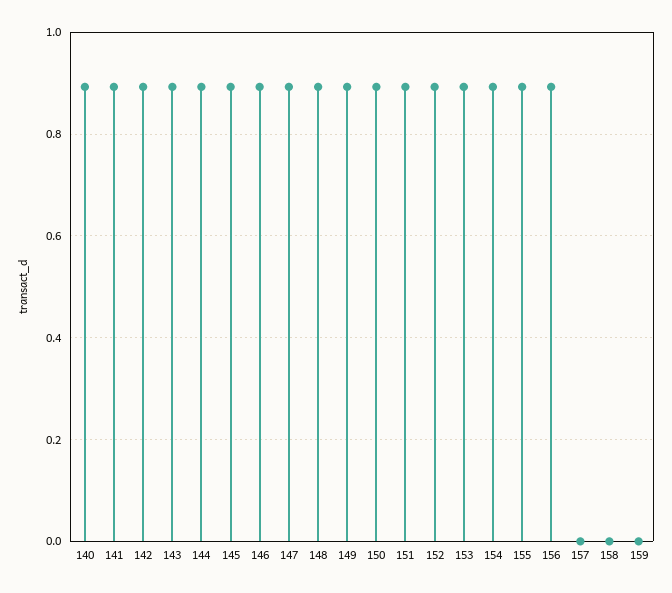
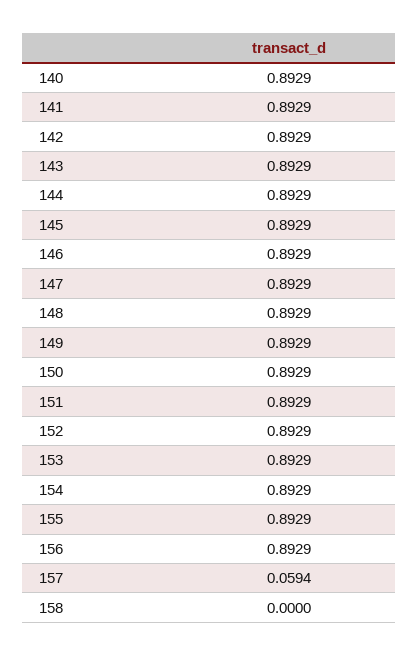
157: 0 -> 0.0594
159: 0 -> none

